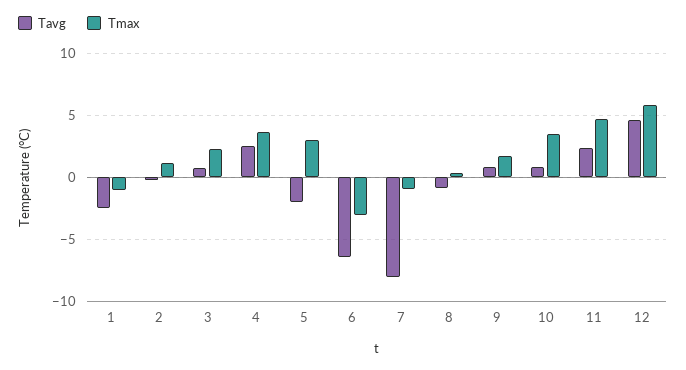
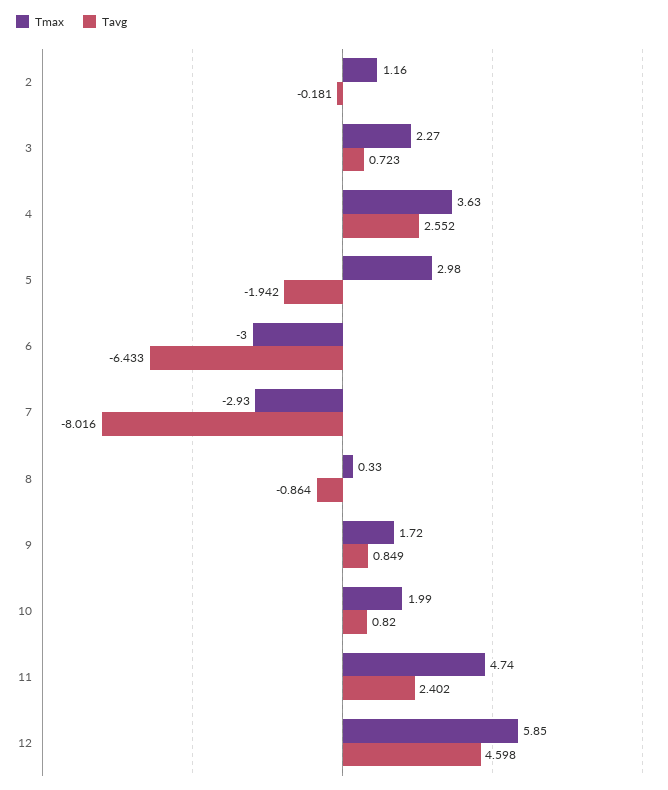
Tavg, 1: -2.5 -> none
Tmax, 1: -1 -> none
Tmax, 7: -1 -> -2.93
Tmax, 10: 3.5 -> 1.99

